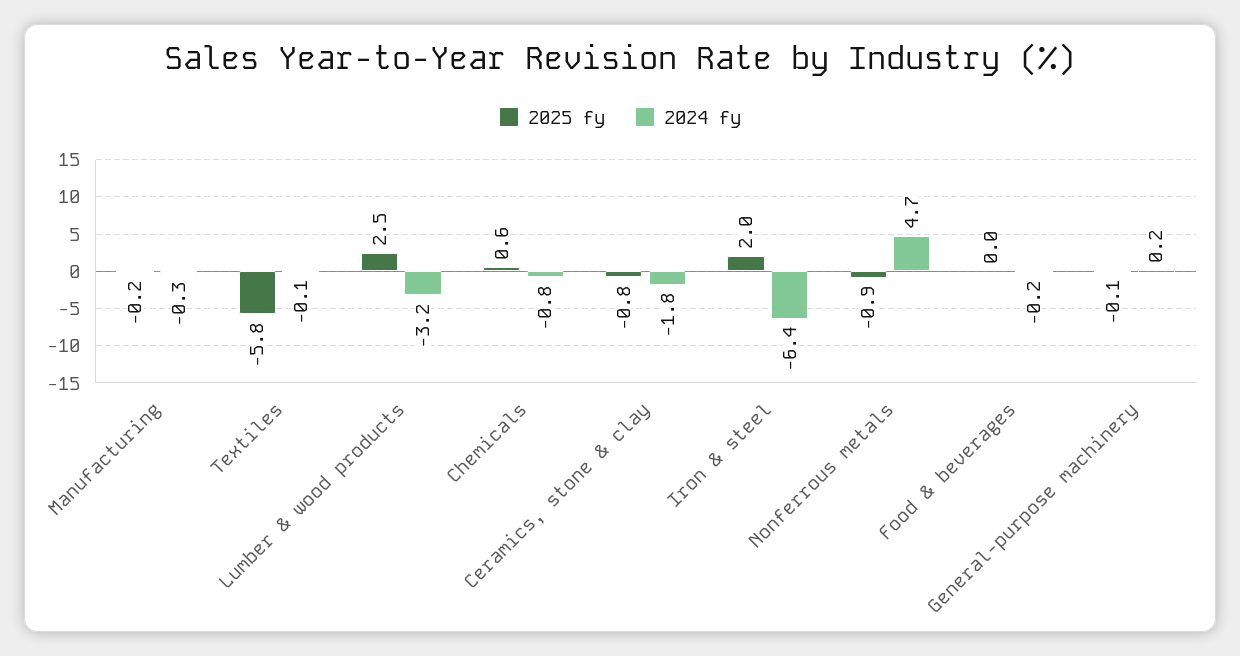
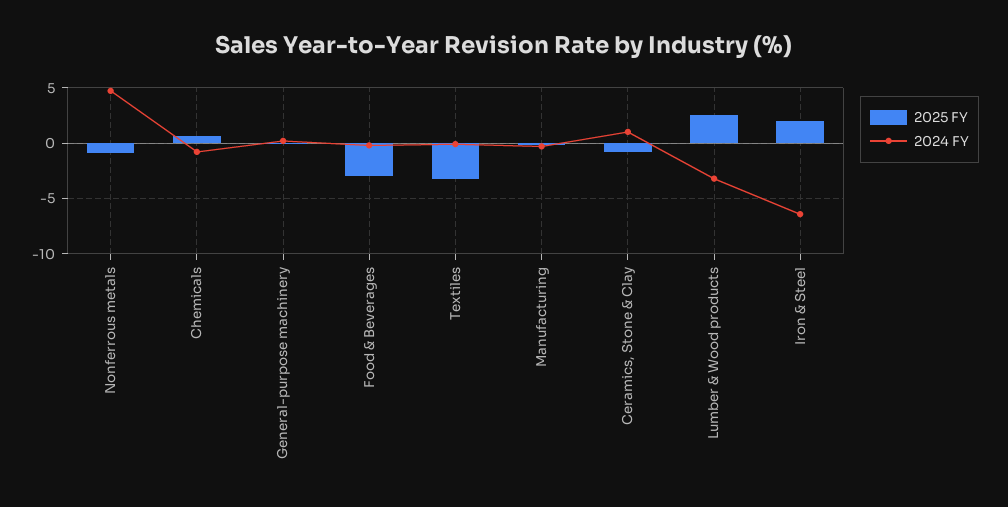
2025 fy, Textiles: -5.8 -> -3
2024 fy, Ceramics, stone & clay: -1.8 -> 1
2025 fy, Food & beverages: 0 -> -3

